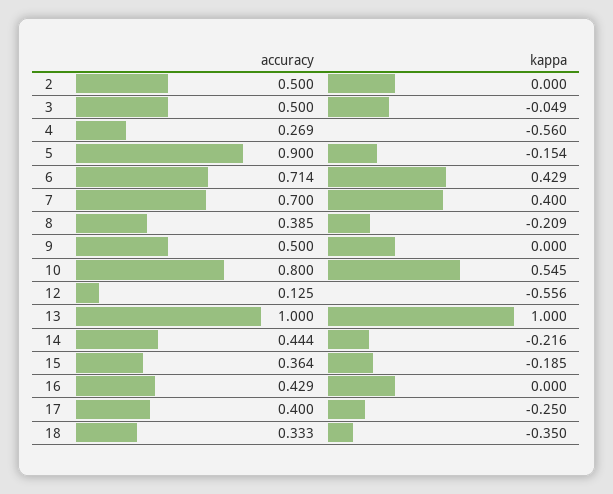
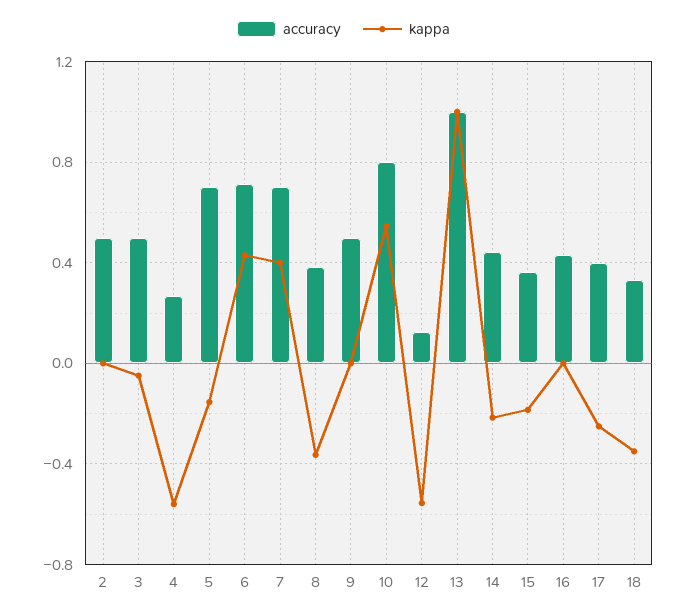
accuracy, 5: 0.9 -> 0.7
kappa, 8: -0.209 -> -0.35

